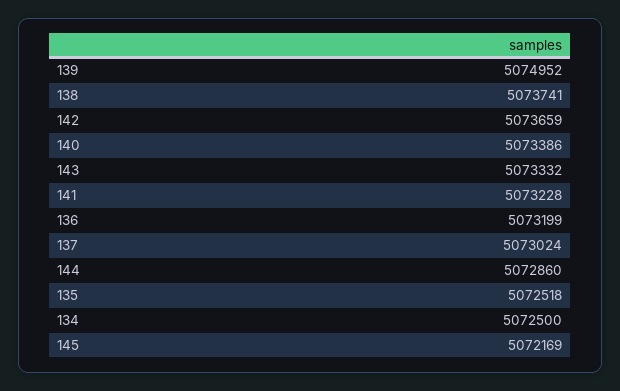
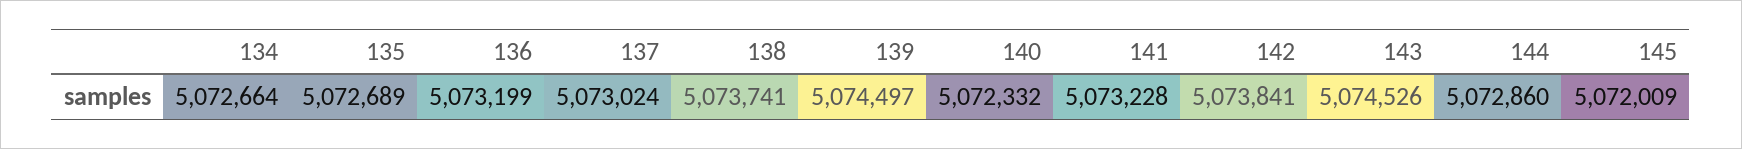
139: 5074952 -> 5074497
142: 5073659 -> 5073841
140: 5073386 -> 5072332
143: 5073332 -> 5074526
135: 5072518 -> 5072689
134: 5072500 -> 5072664
145: 5072169 -> 5072009

